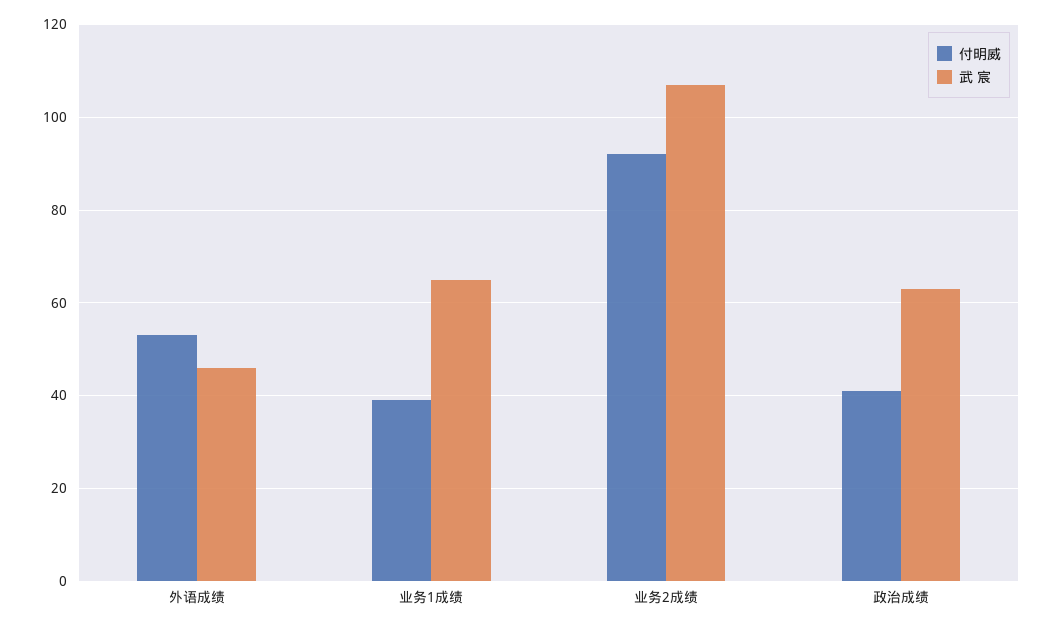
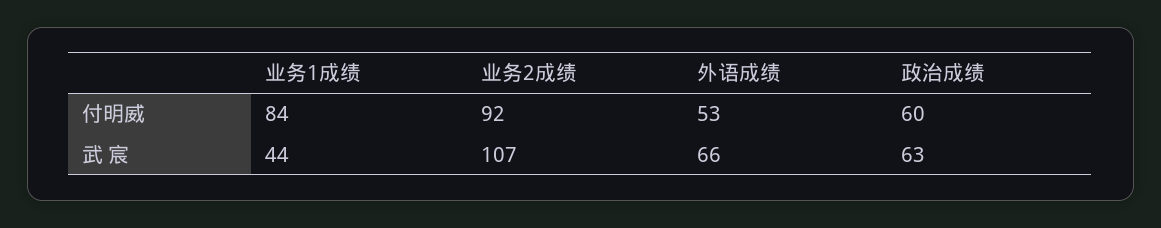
武 宸, 外语成绩: 45 -> 66
付明威, 业务1成绩: 40 -> 84
武 宸, 业务1成绩: 65 -> 44
付明威, 政治成绩: 40 -> 60

